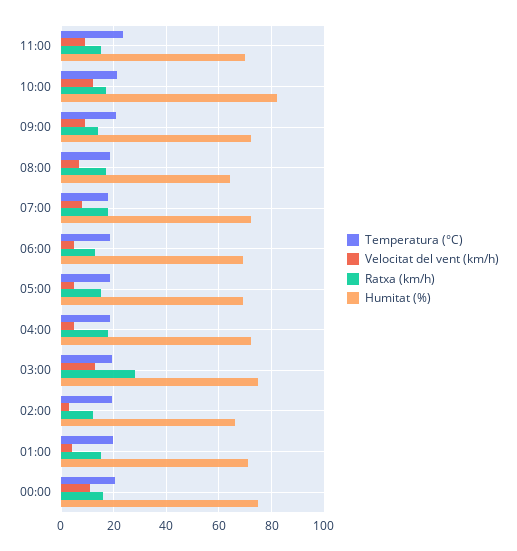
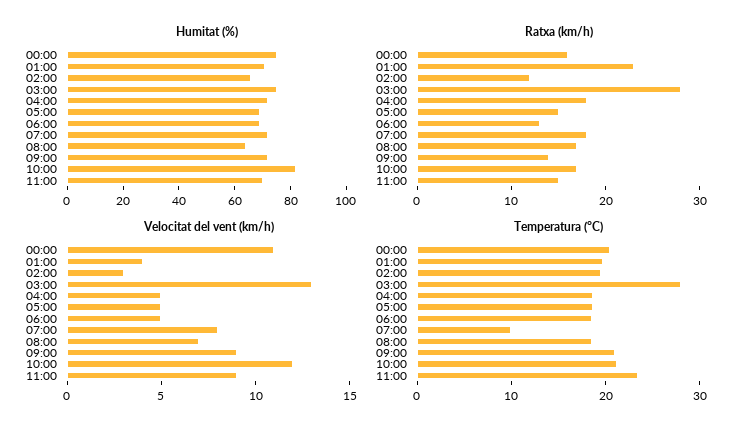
Temperatura (°C), 07:00: 17.5 -> 10
Temperatura (°C), 03:00: 20 -> 28
Ratxa (km/h), 01:00: 15 -> 23

